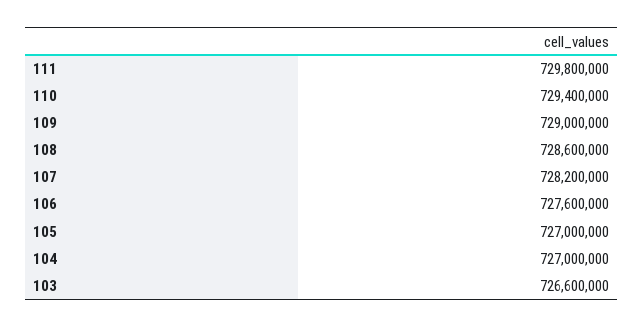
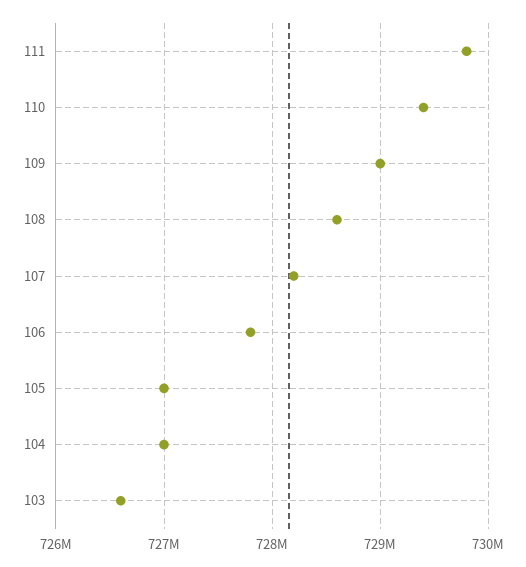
106: 727600000 -> 727800000

